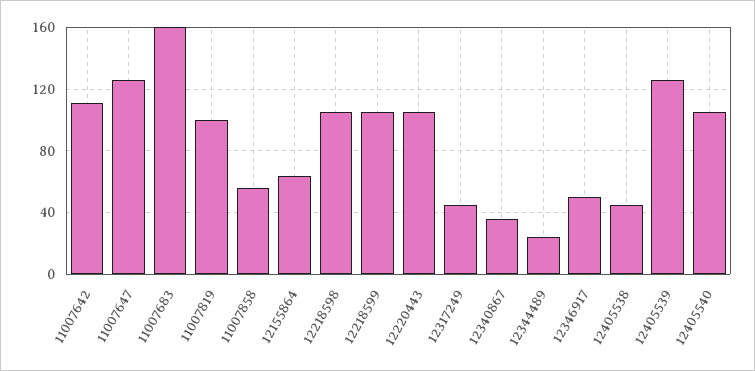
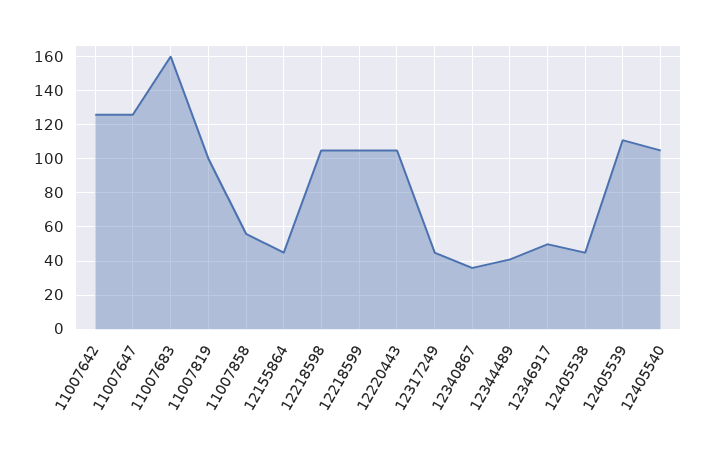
11007642: 110 -> 125
12155864: 65 -> 45
12344489: 25 -> 40
12405539: 125 -> 110

